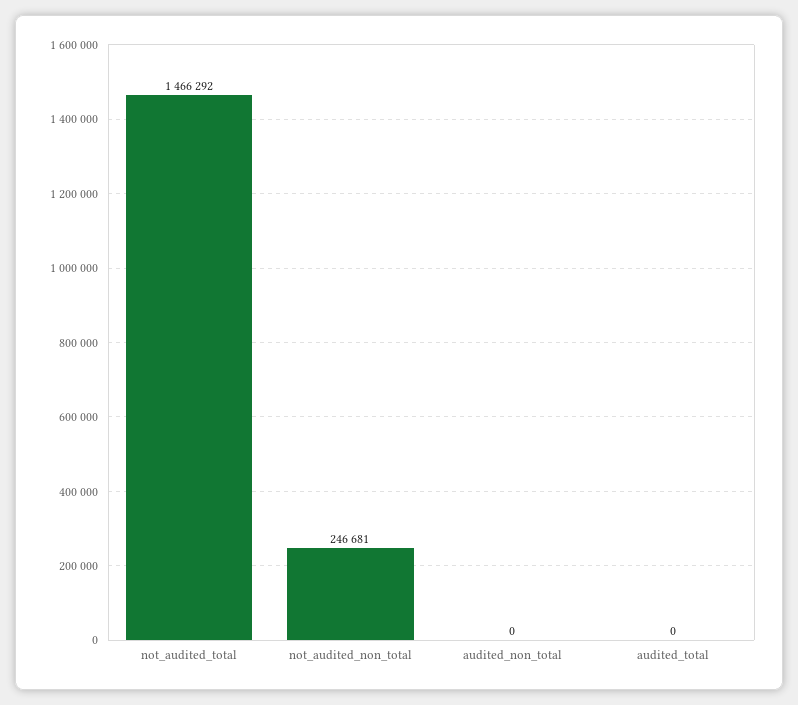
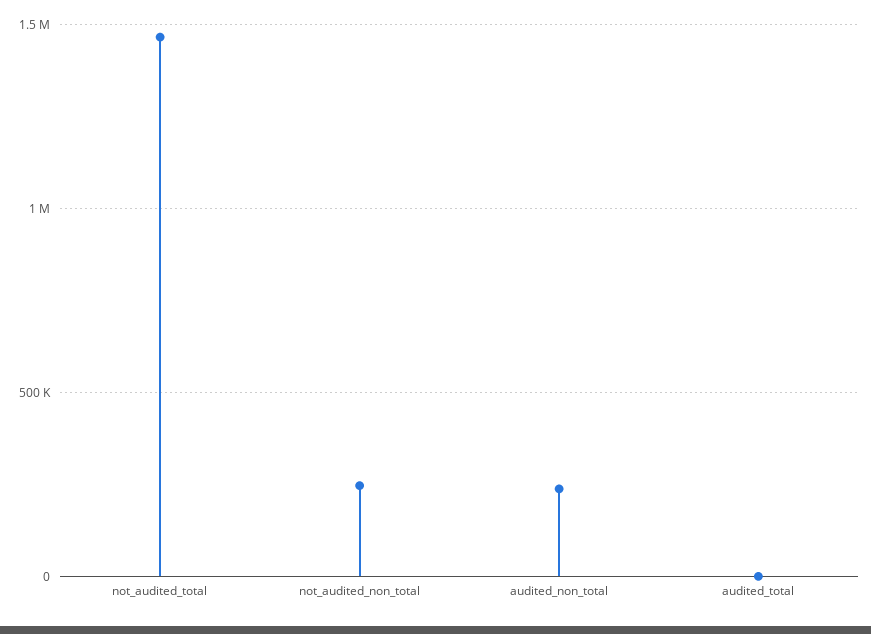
audited_non_total: 0 -> 250000

